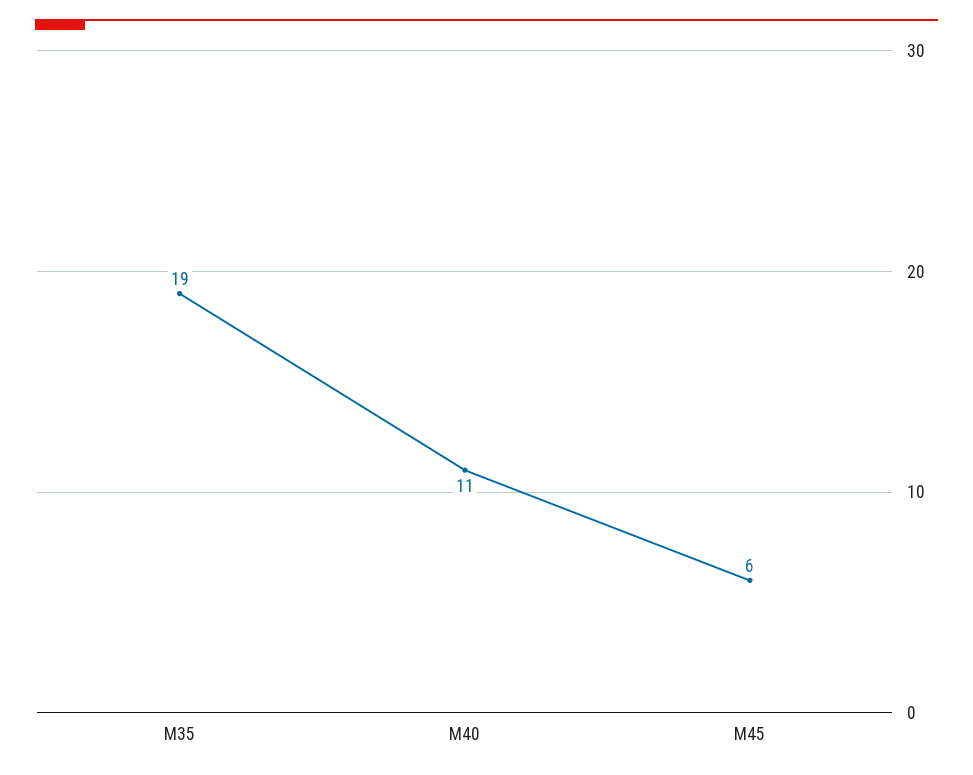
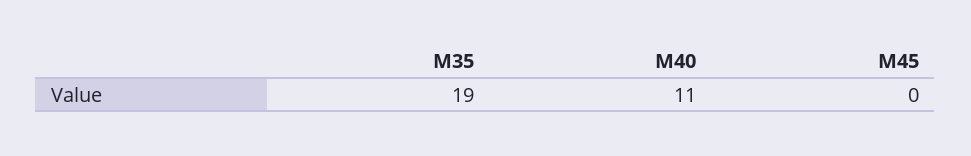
M45: 6 -> 0

